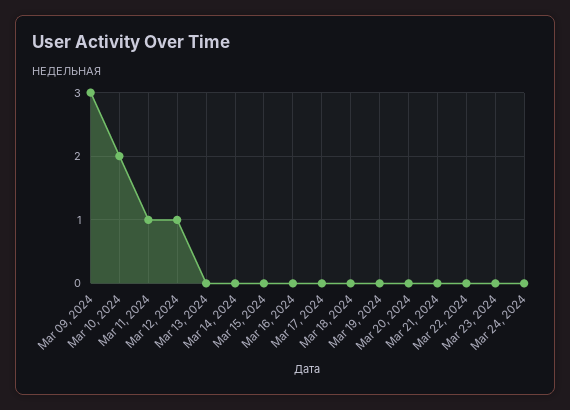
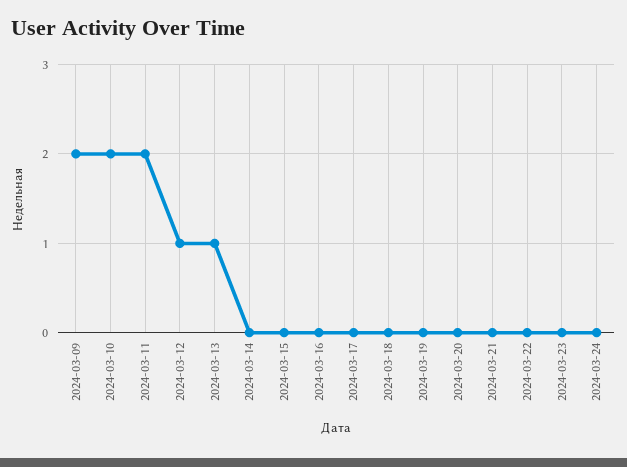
Mar 09, 2024: 3 -> 2
Mar 11, 2024: 1 -> 2
Mar 13, 2024: 0 -> 1

